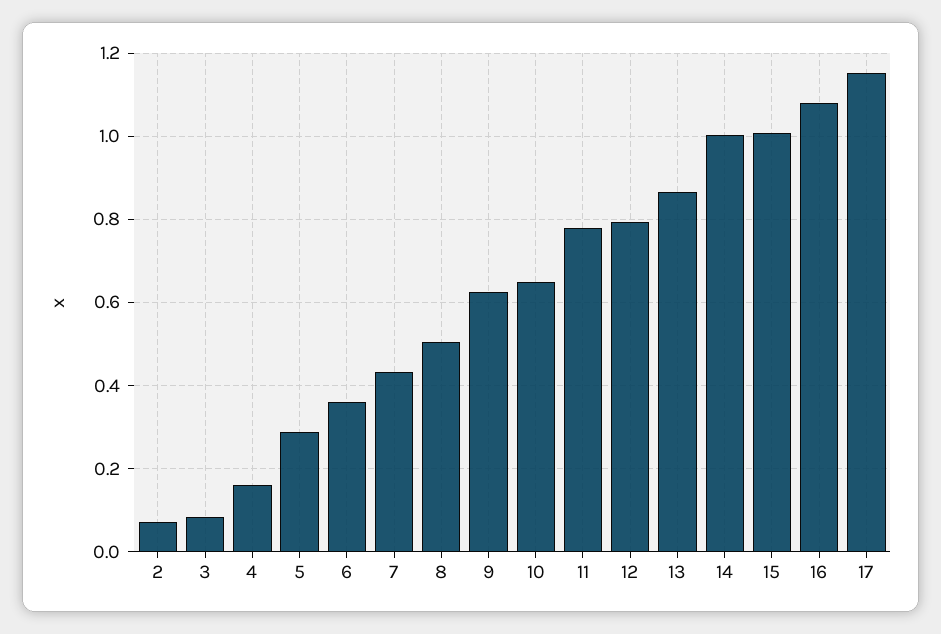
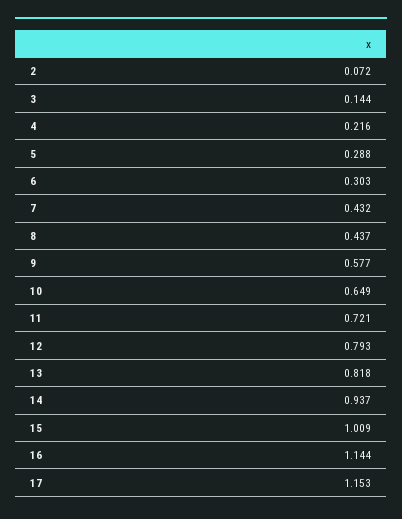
3: 0.08 -> 0.144
4: 0.16 -> 0.216
6: 0.36 -> 0.303
8: 0.5 -> 0.437
9: 0.62 -> 0.577
11: 0.78 -> 0.721
13: 0.86 -> 0.818
14: 1 -> 0.937
16: 1.08 -> 1.144

